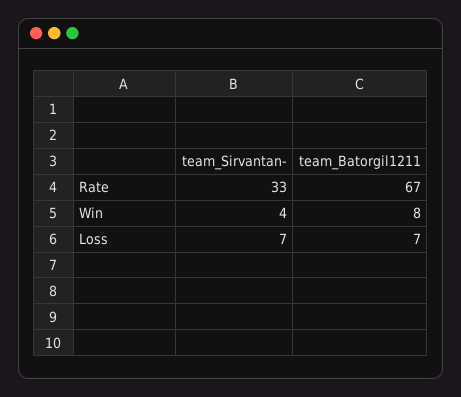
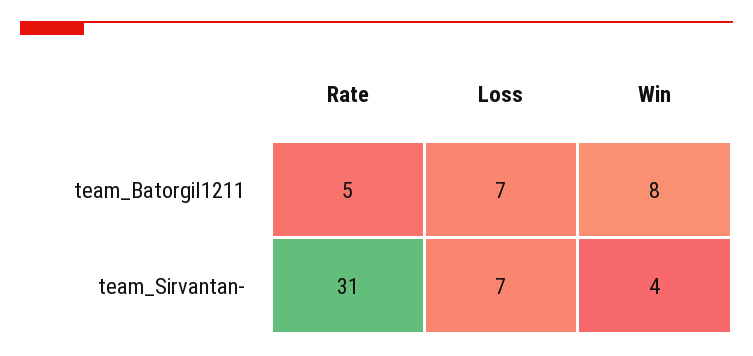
team_Sirvantan-, Rate: 33 -> 31
team_Batorgil1211, Rate: 67 -> 5

